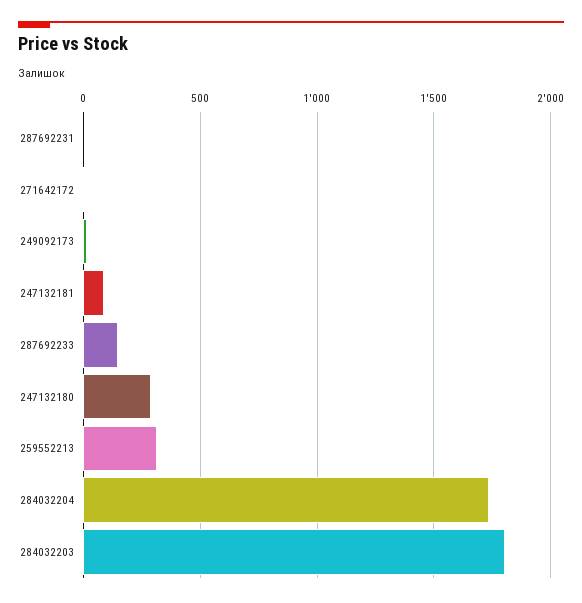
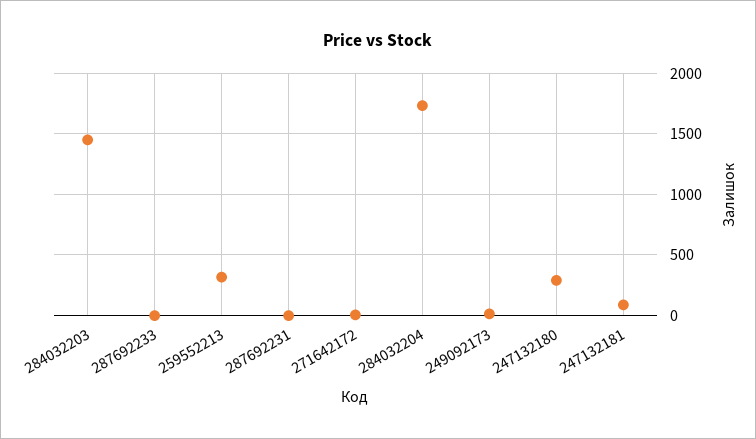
287692233: 150 -> 0
284032203: 1800 -> 1450

